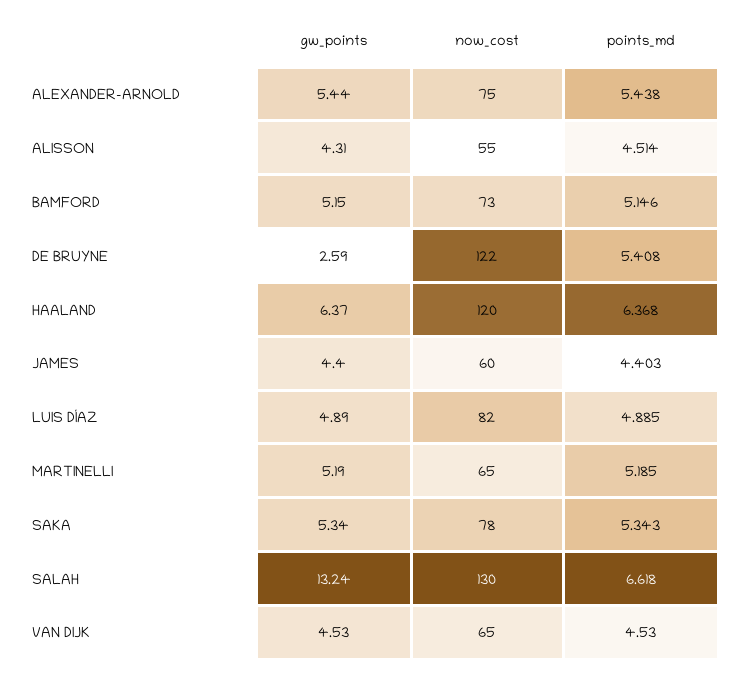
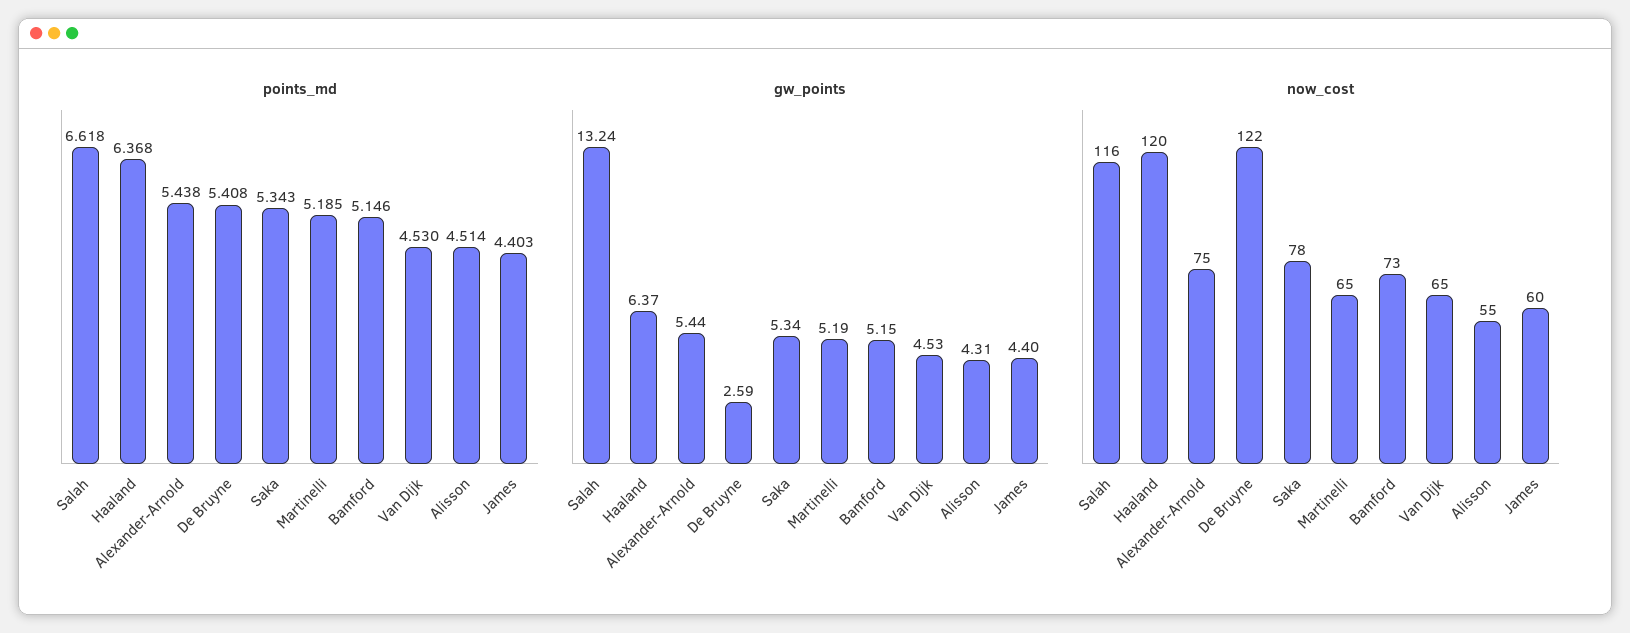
gw_points, LUIS DÍAZ: 4.89 -> none
now_cost, LUIS DÍAZ: 82 -> none
points_md, LUIS DÍAZ: 4.885 -> none
now_cost, SALAH: 130 -> 116

